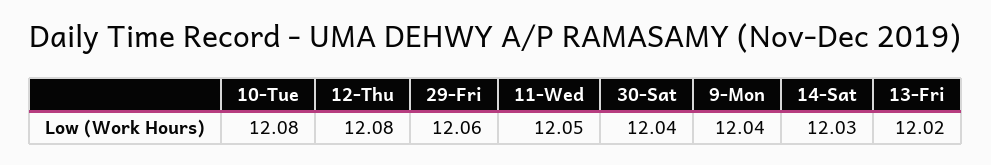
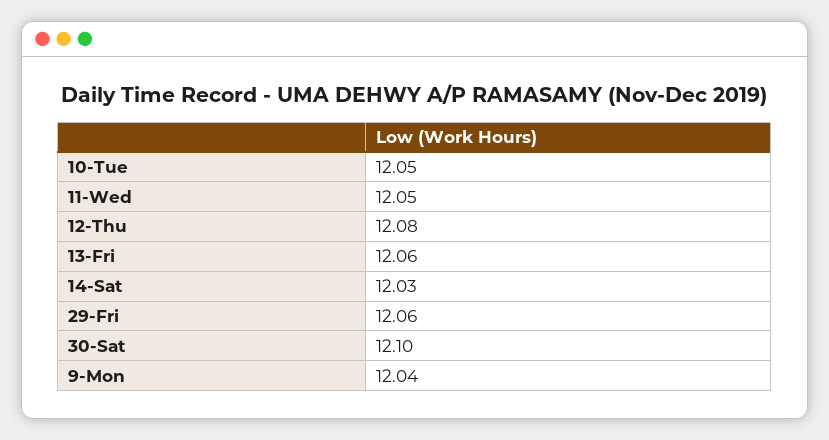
10-Tue: 12.08 -> 12.05
30-Sat: 12.04 -> 12.1
13-Fri: 12.02 -> 12.06

